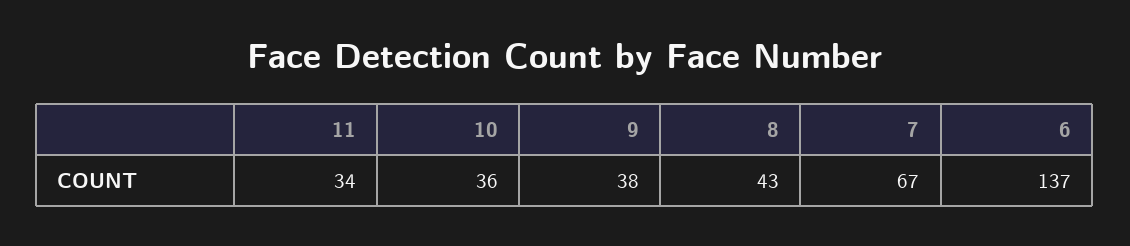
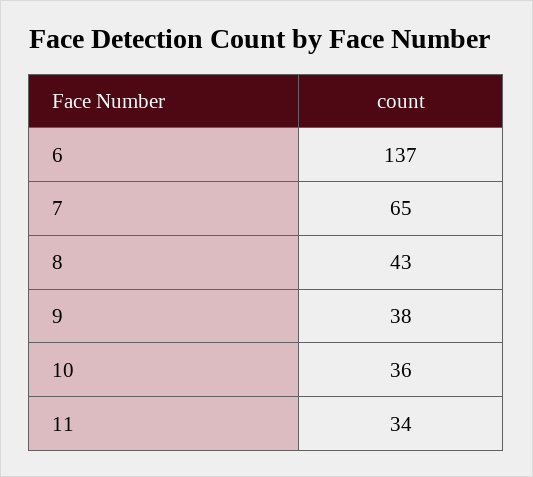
7: 67 -> 65

